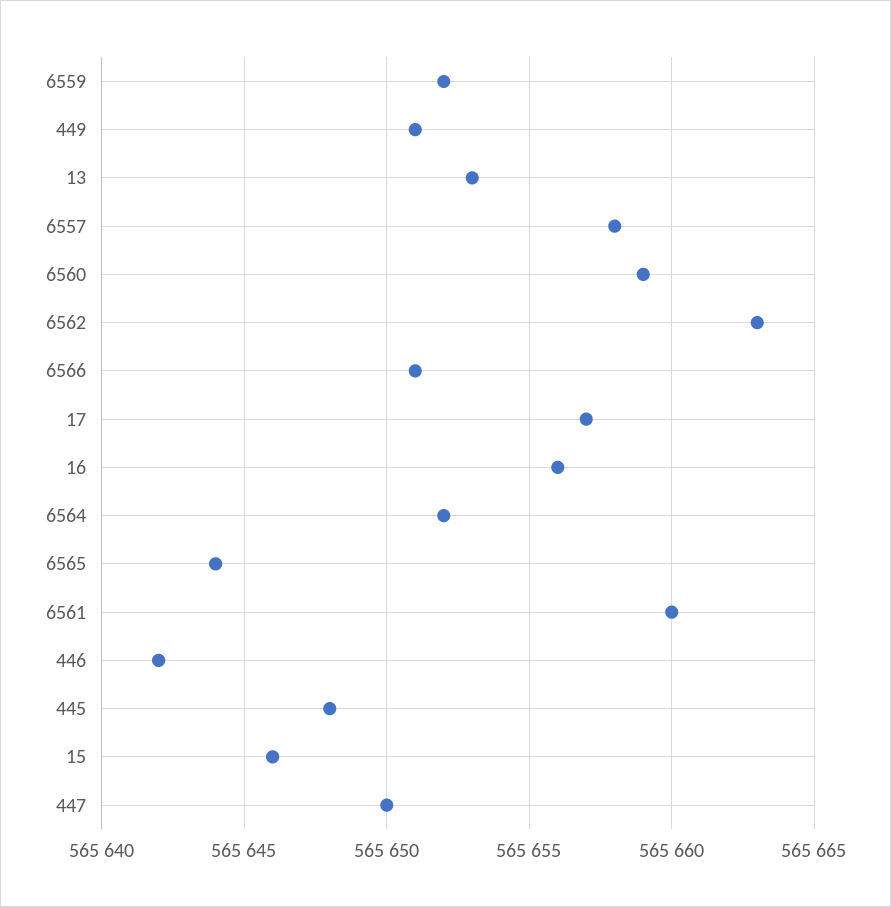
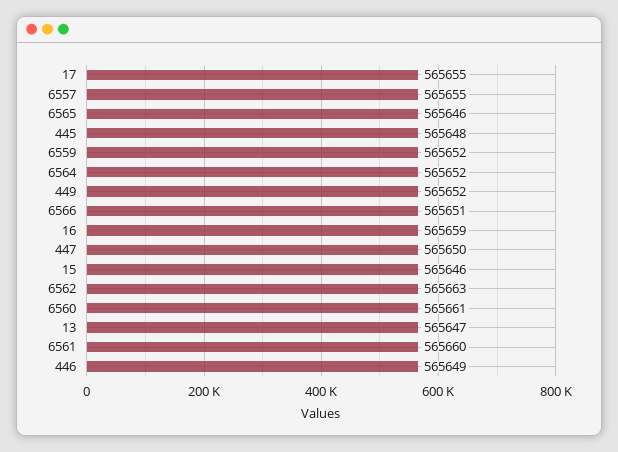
449: 565651 -> 565652
13: 565653 -> 565647
6557: 565658 -> 565655
6560: 565659 -> 565661
17: 565657 -> 565655
16: 565656 -> 565659
6565: 565644 -> 565646
446: 565642 -> 565649

